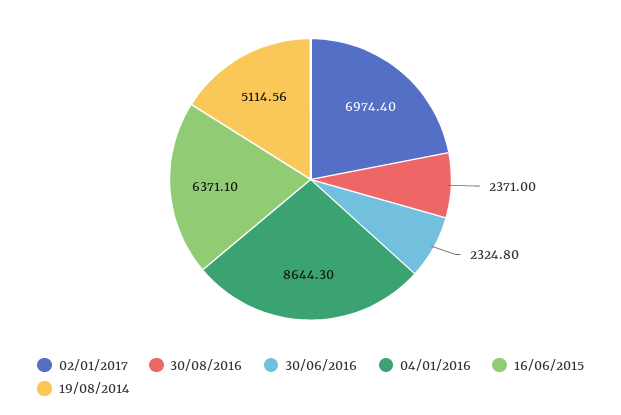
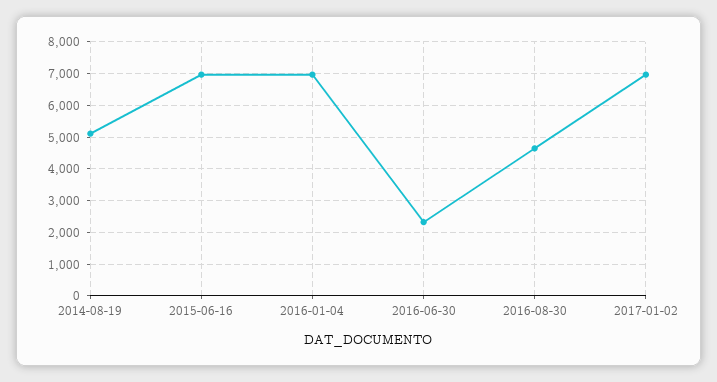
30/08/2016: 2371 -> 4600
04/01/2016: 8644.3 -> 7000
16/06/2015: 6371.1 -> 7000

